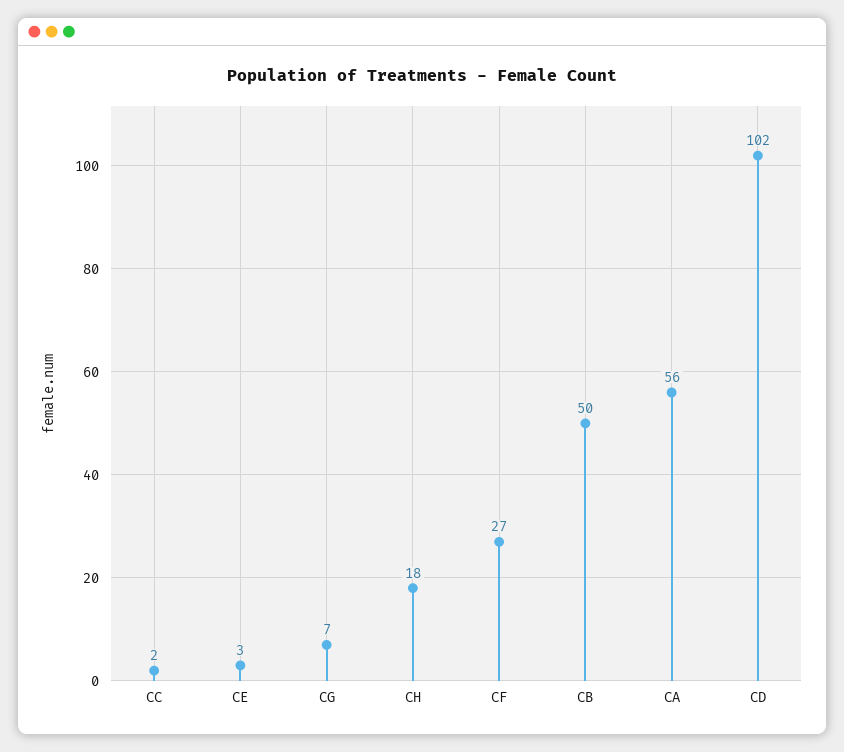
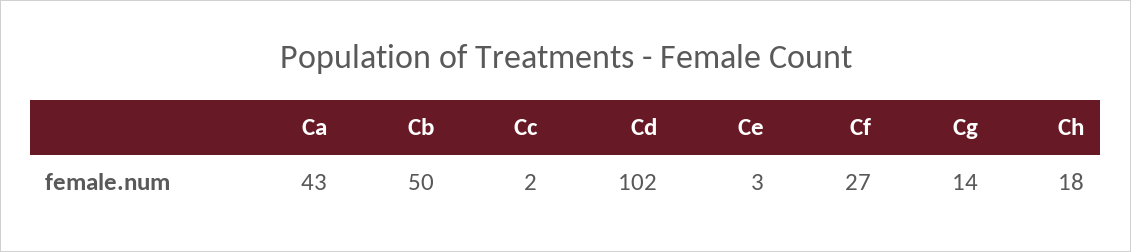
CG: 7 -> 14
CA: 56 -> 43

